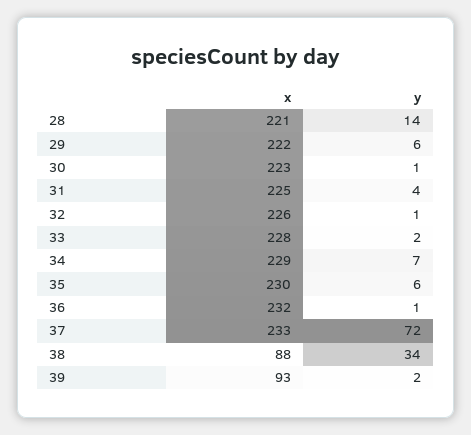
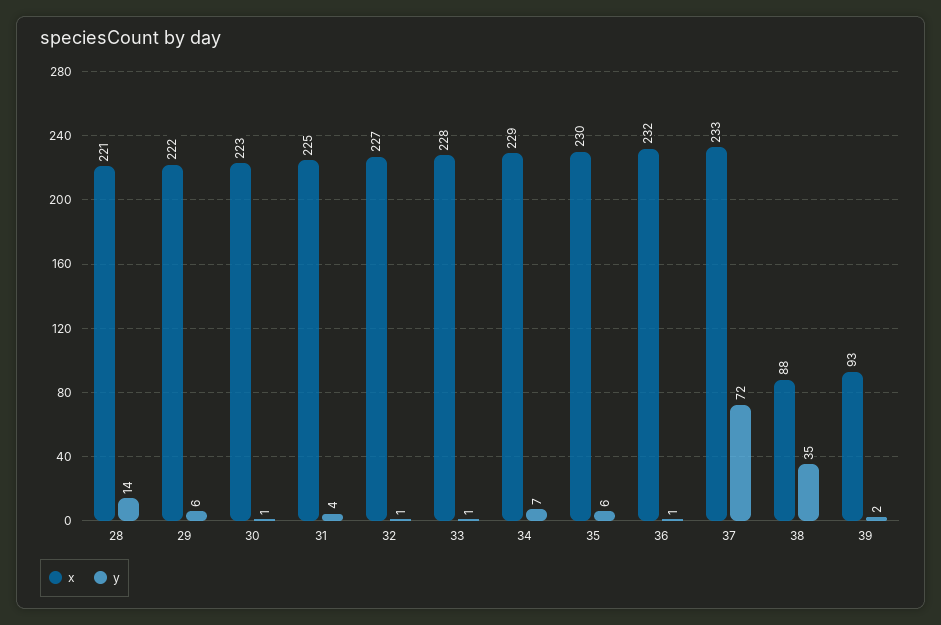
x, 32: 226 -> 227
y, 33: 2 -> 1
y, 38: 34 -> 35

